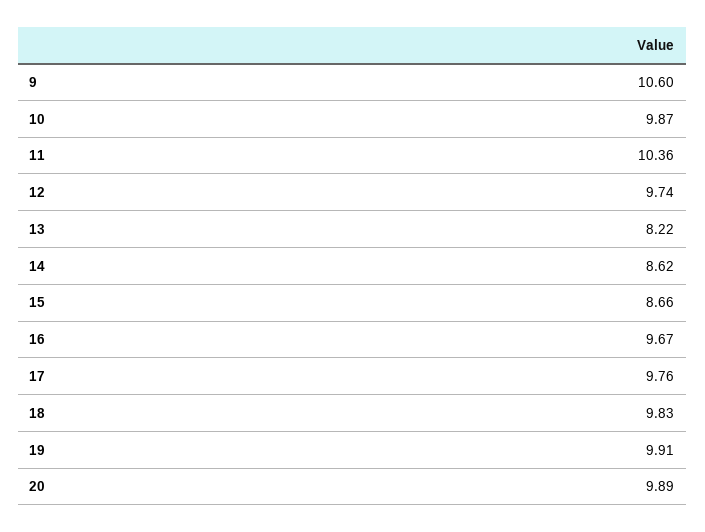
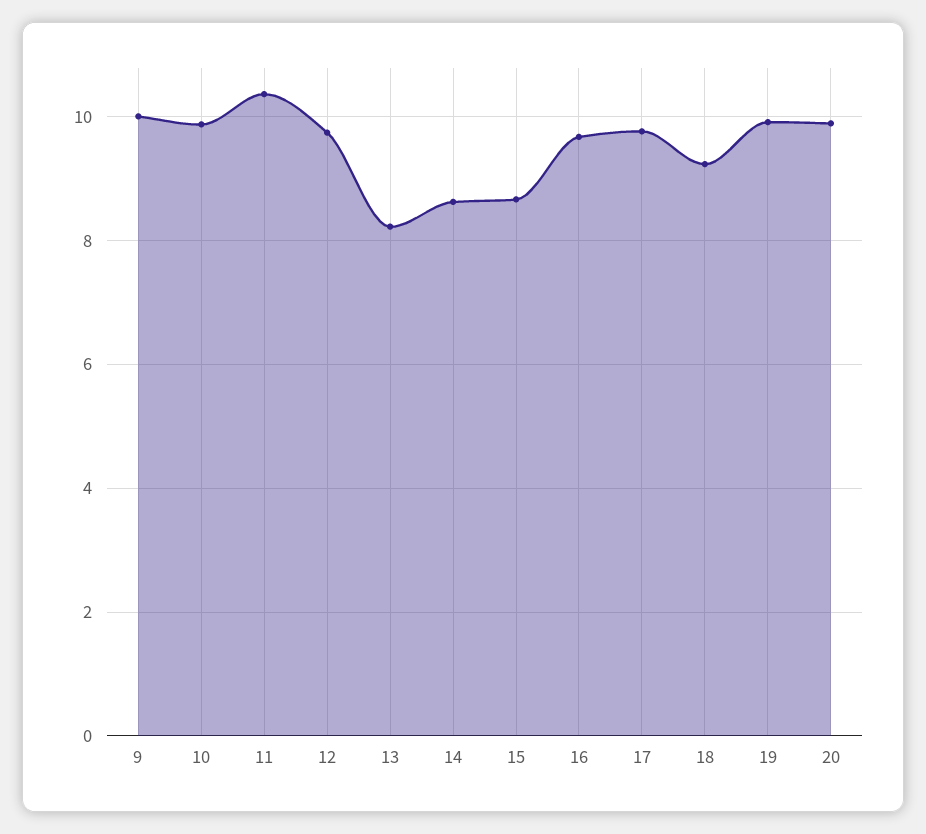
9: 10.6 -> 10
18: 9.83 -> 9.2

